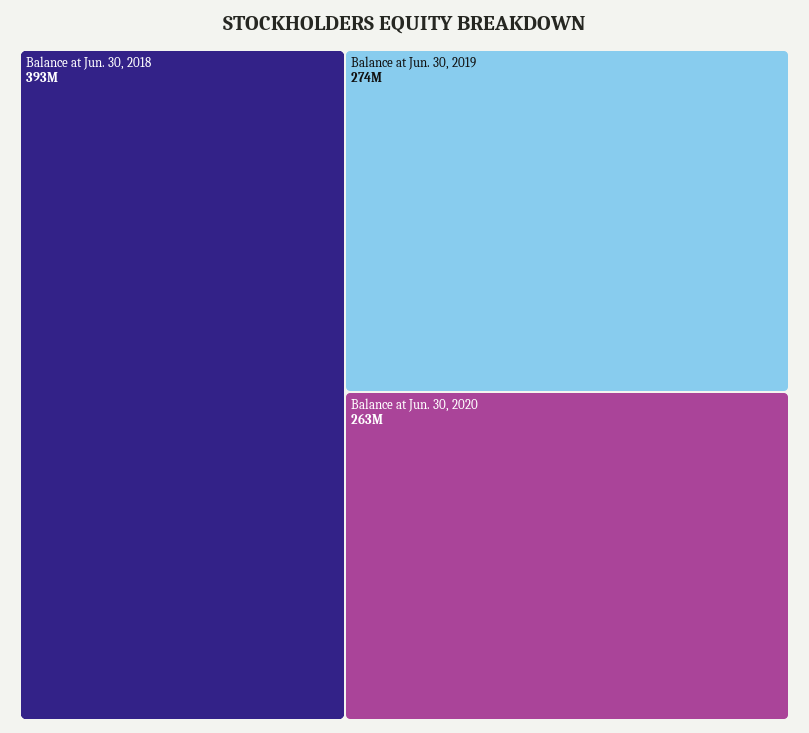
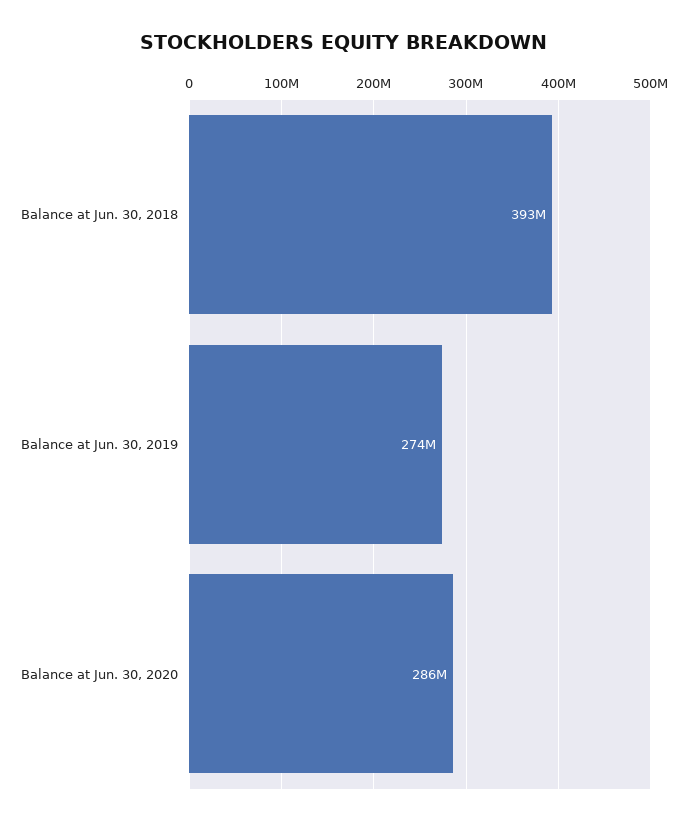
Balance at Jun. 30, 2020: 263000000 -> 286000000

